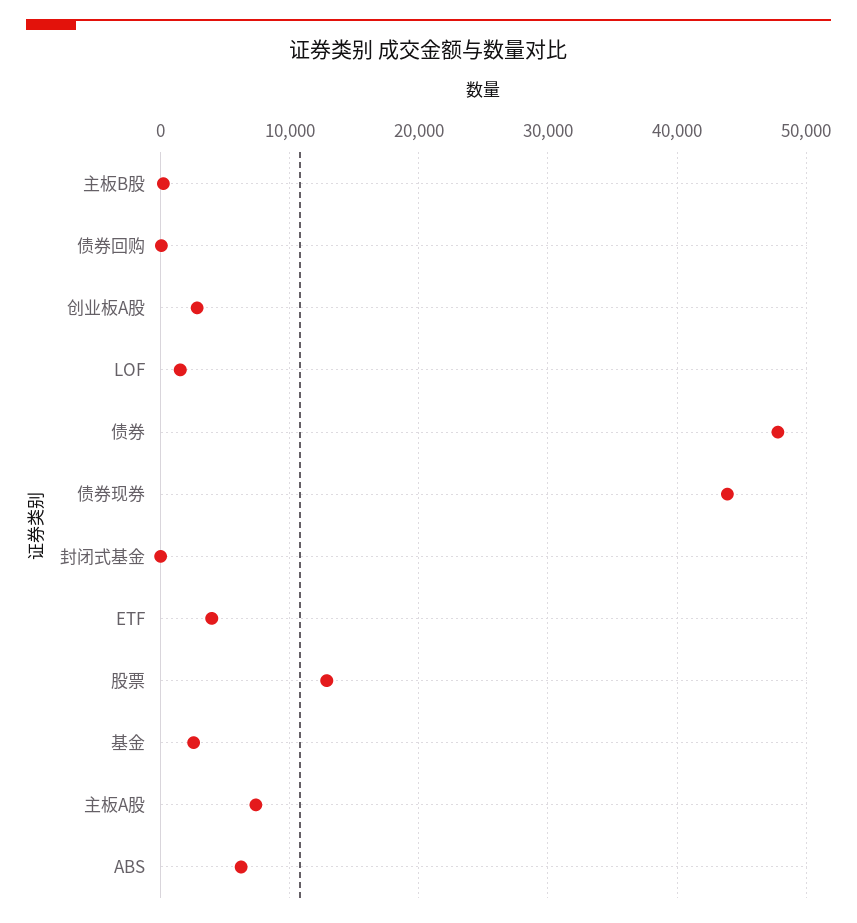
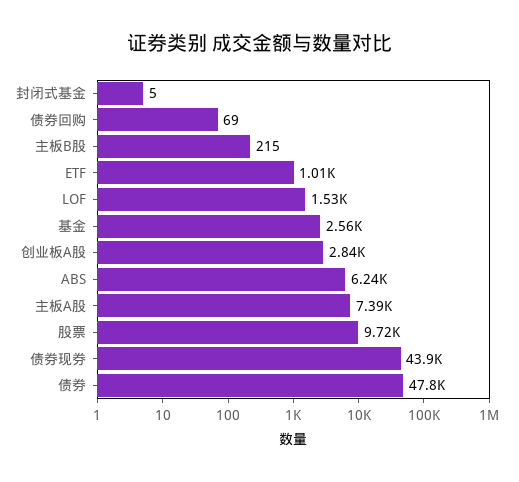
ETF: 4000 -> 1010
股票: 13000 -> 9720

